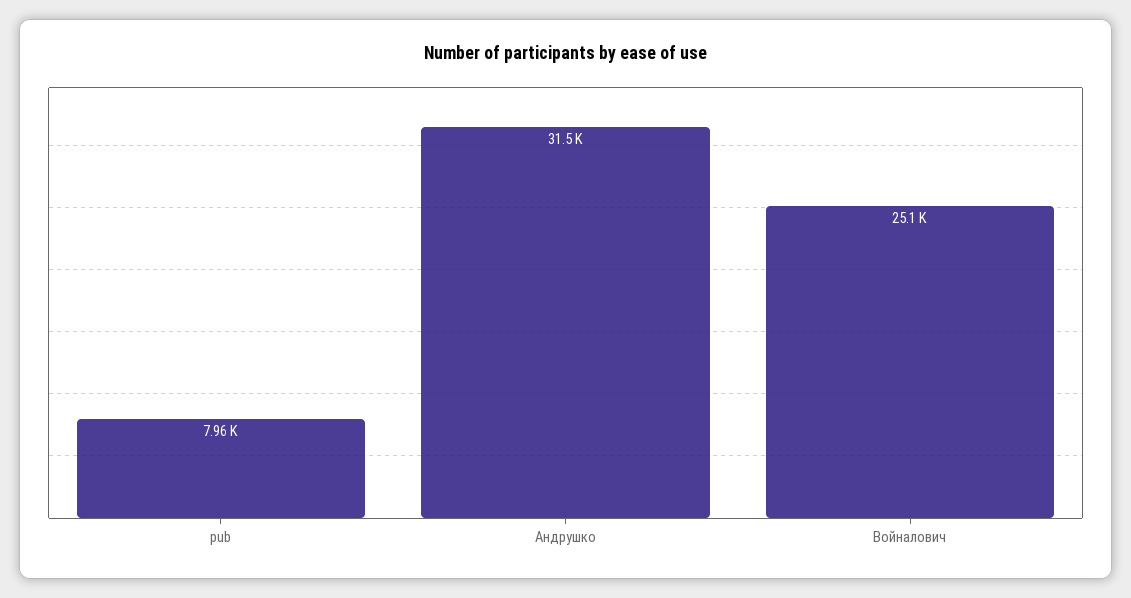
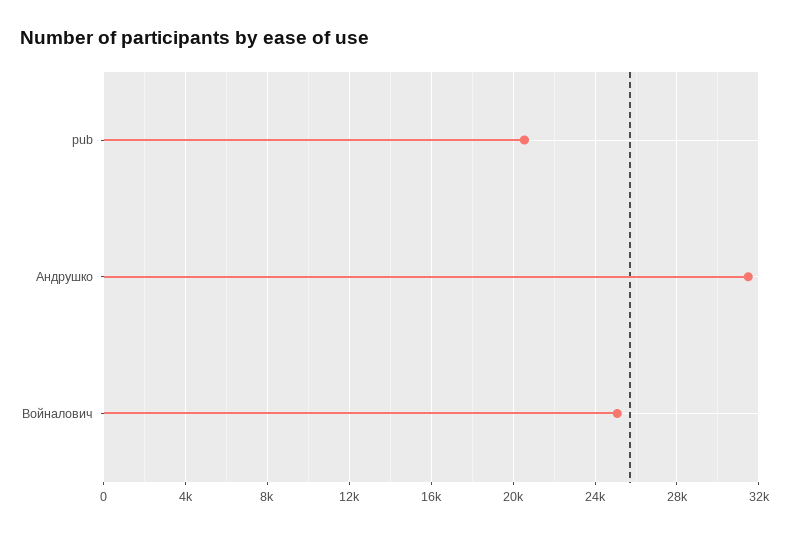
pub: 7960 -> 20500

